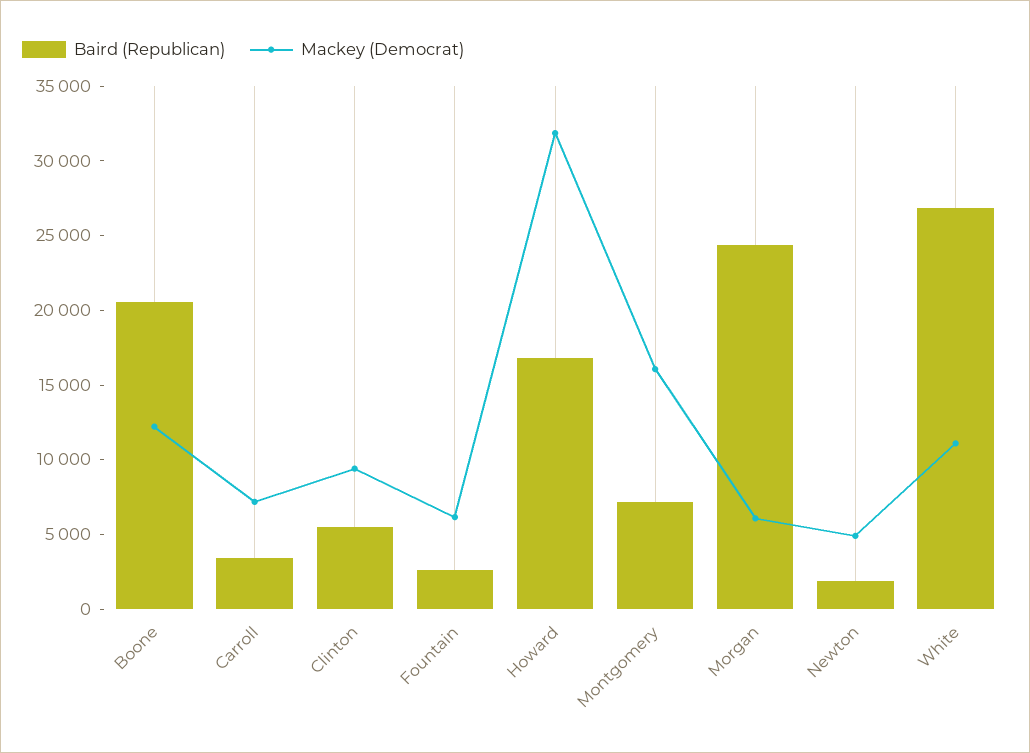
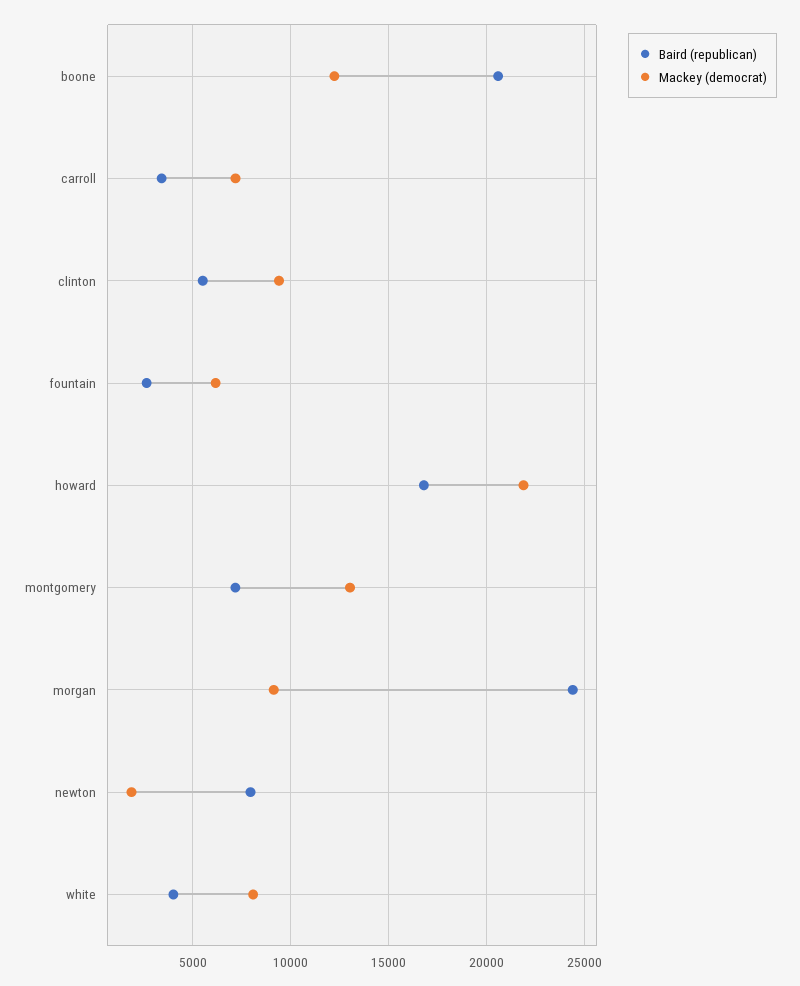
Mackey (Democrat), Howard: 32000 -> 22000
Mackey (Democrat), Montgomery: 16000 -> 13000
Mackey (Democrat), Morgan: 6000 -> 9000
Baird (Republican), Newton: 2000 -> 8000
Mackey (Democrat), Newton: 5000 -> 2000
Baird (Republican), White: 27000 -> 4000
Mackey (Democrat), White: 11000 -> 8000

